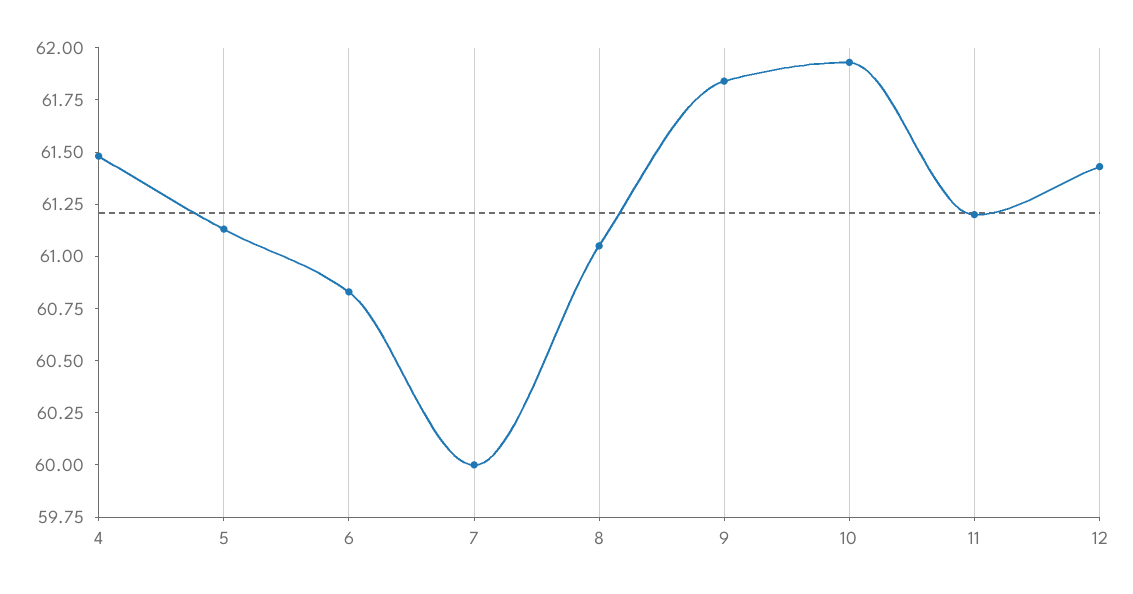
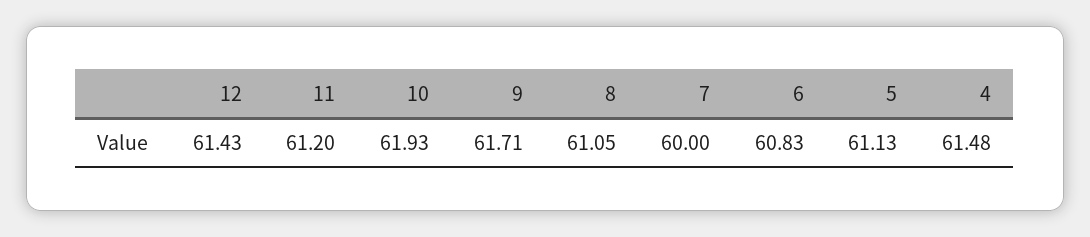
9: 61.85 -> 61.71

